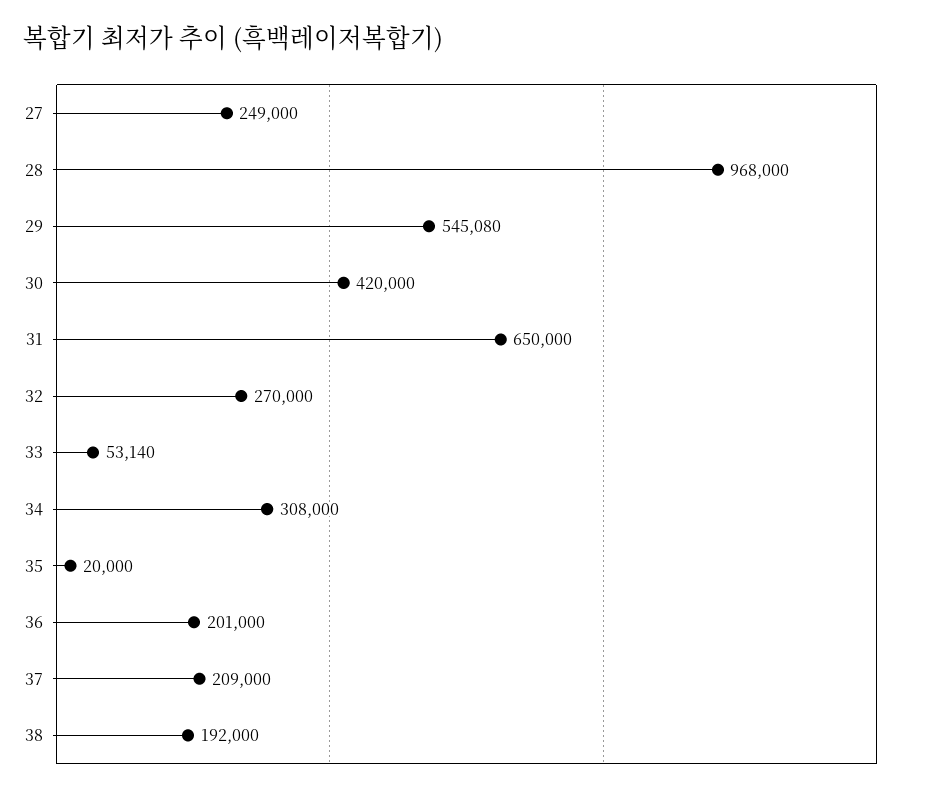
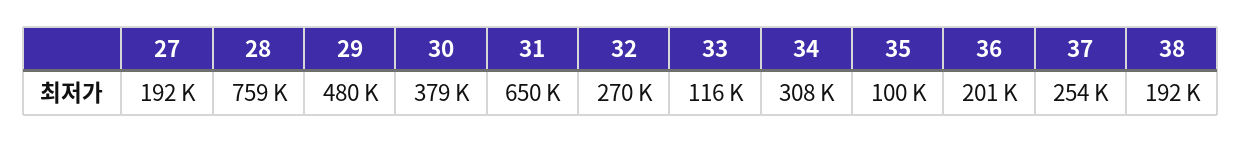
27: 249000 -> 192000
28: 968000 -> 759000
29: 545080 -> 480000
30: 420000 -> 379000
33: 53140 -> 116000
35: 20000 -> 100000
37: 209000 -> 254000

